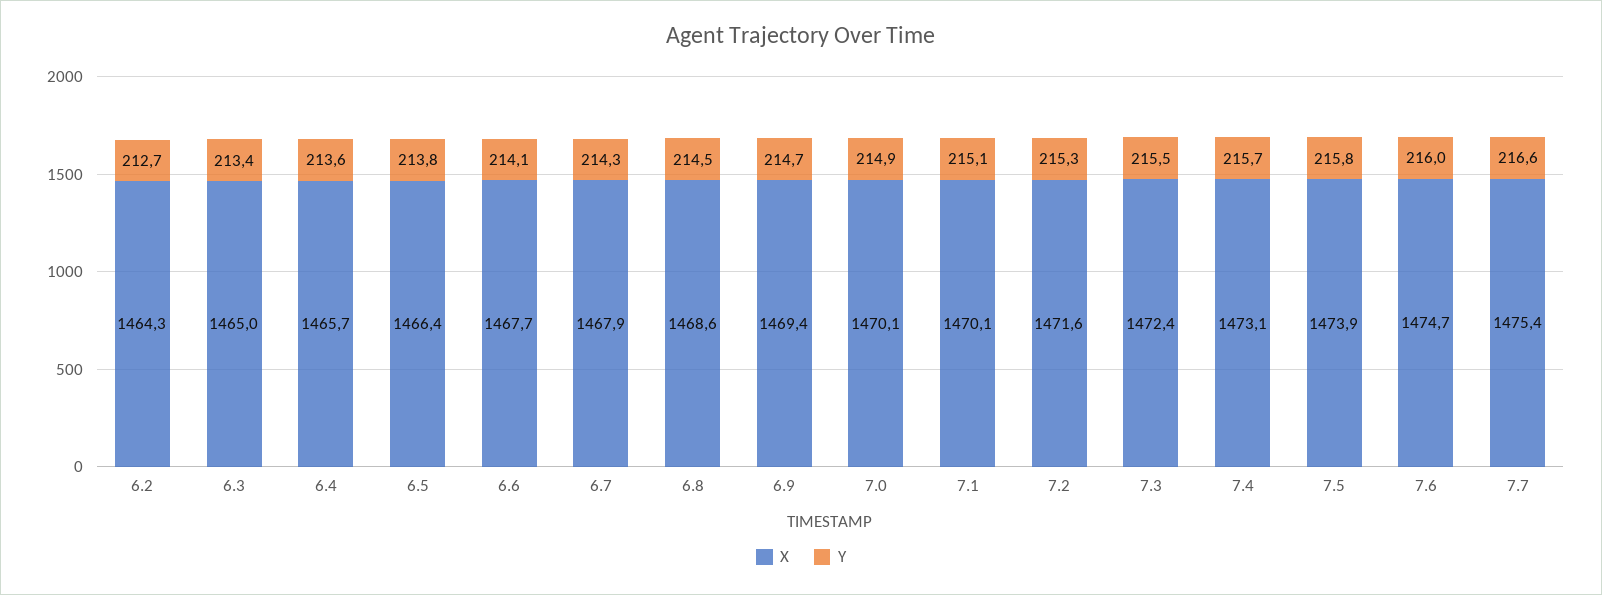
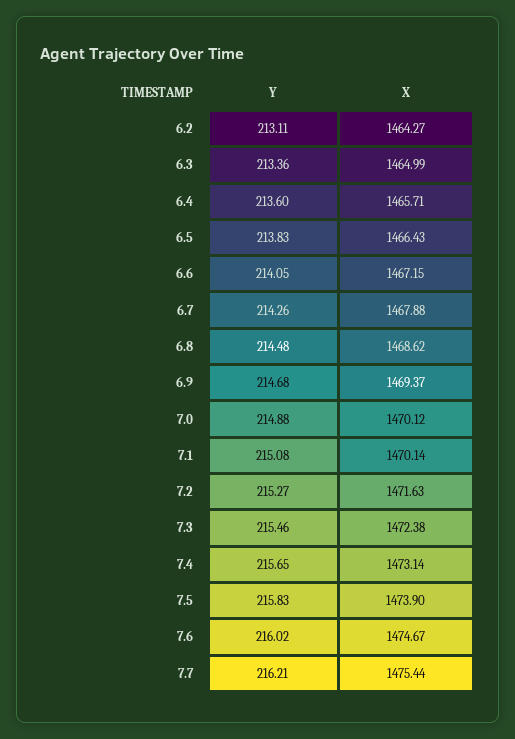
Y, 6.2: 212.7 -> 213.11
X, 6.6: 1467.7 -> 1467.15
Y, 7.7: 216.6 -> 216.21

